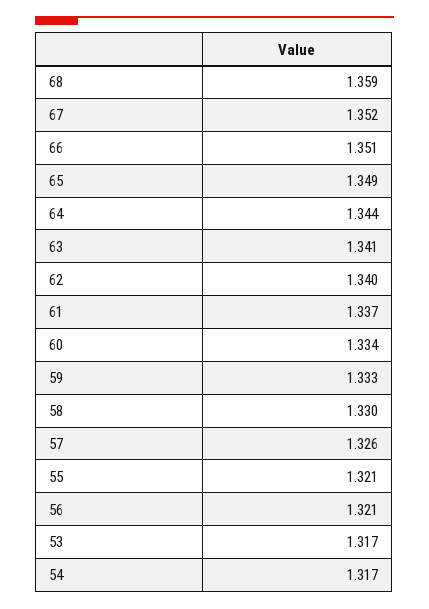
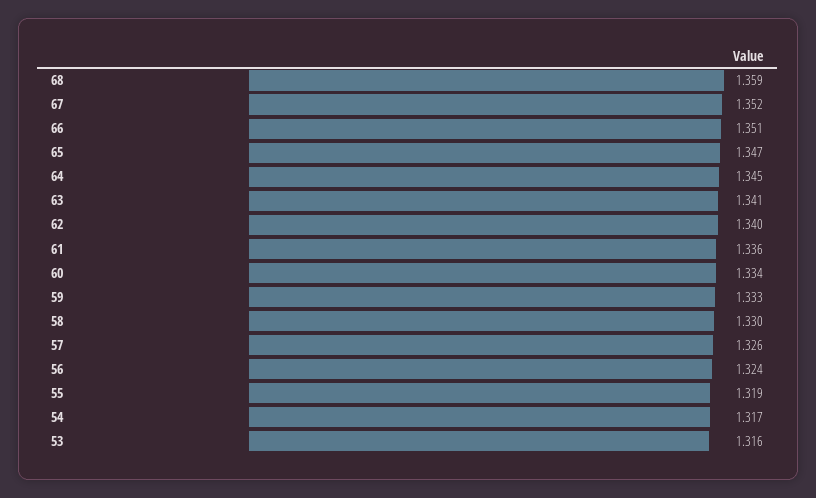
65: 1.349 -> 1.347
64: 1.344 -> 1.345
61: 1.337 -> 1.336
55: 1.321 -> 1.319
56: 1.321 -> 1.324
53: 1.317 -> 1.316

